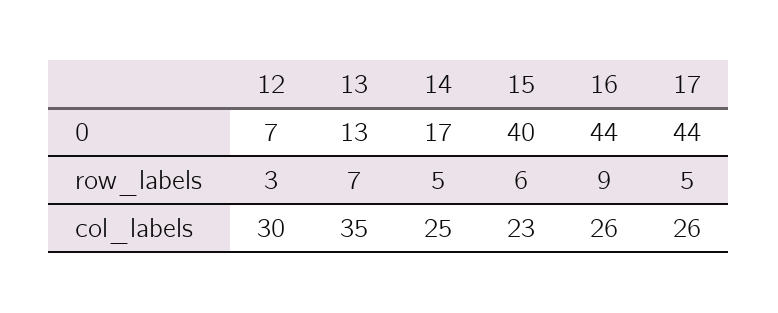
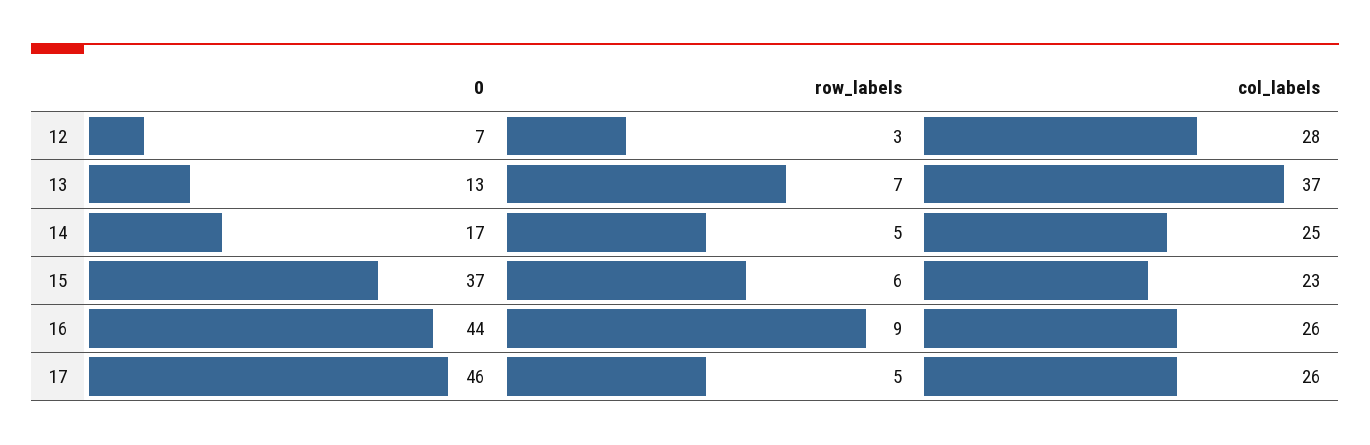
15, 0: 40 -> 37
17, 0: 44 -> 46
12, col_labels: 30 -> 28
13, col_labels: 35 -> 37

